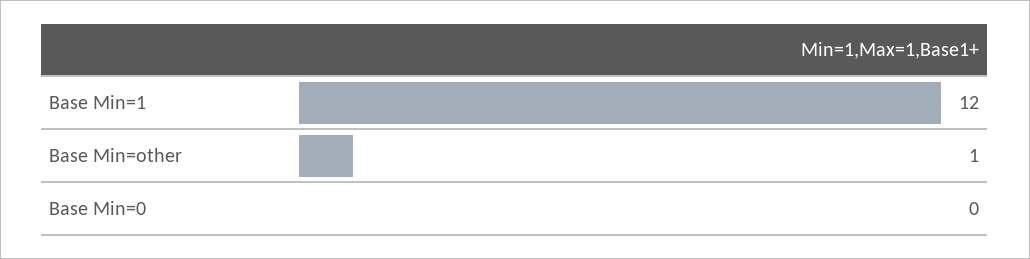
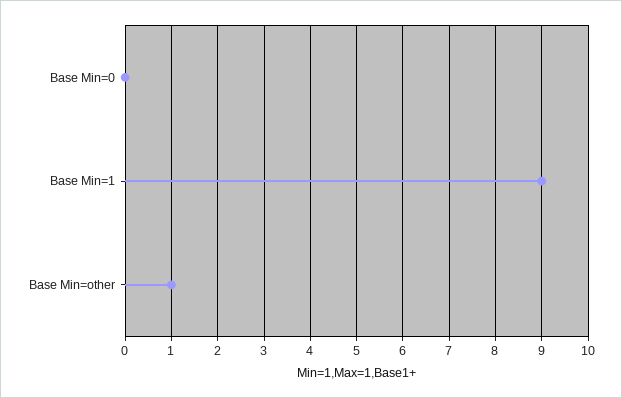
Base Min=1: 12 -> 9

